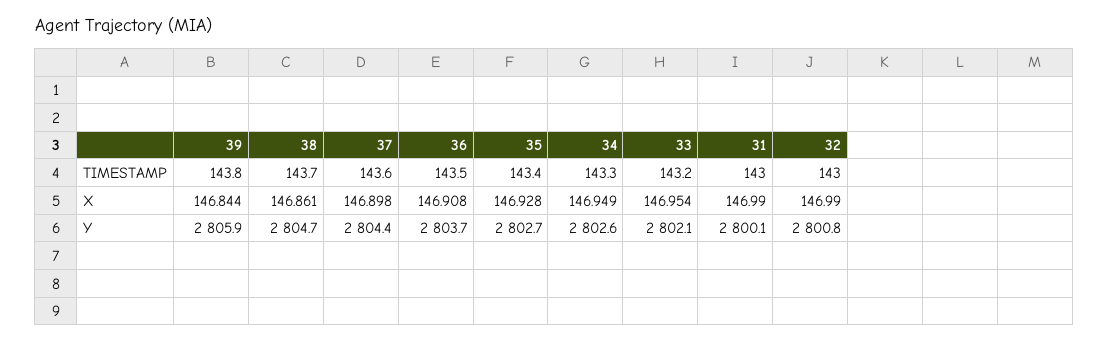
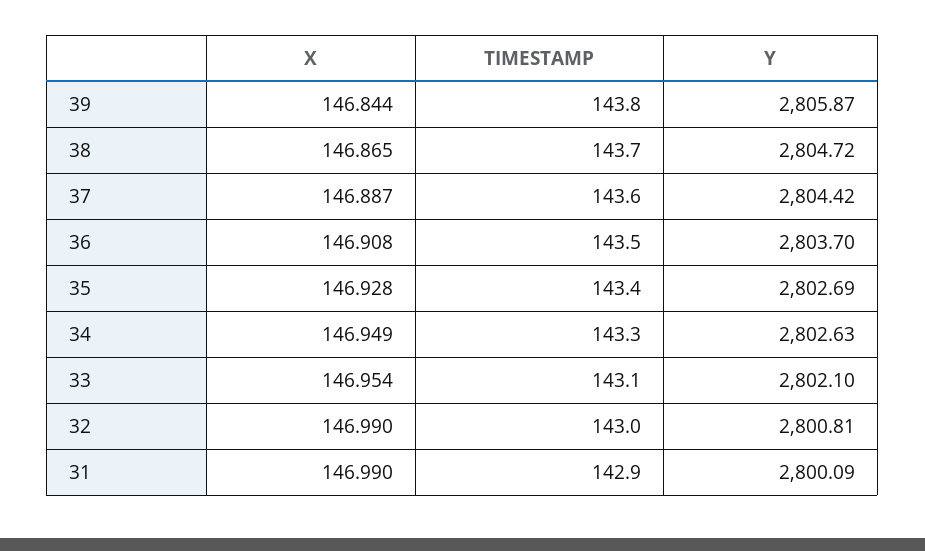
33, TIMESTAMP: 143.2 -> 143.1
31, TIMESTAMP: 143 -> 142.9
38, X: 146.861 -> 146.865
37, X: 146.898 -> 146.887

